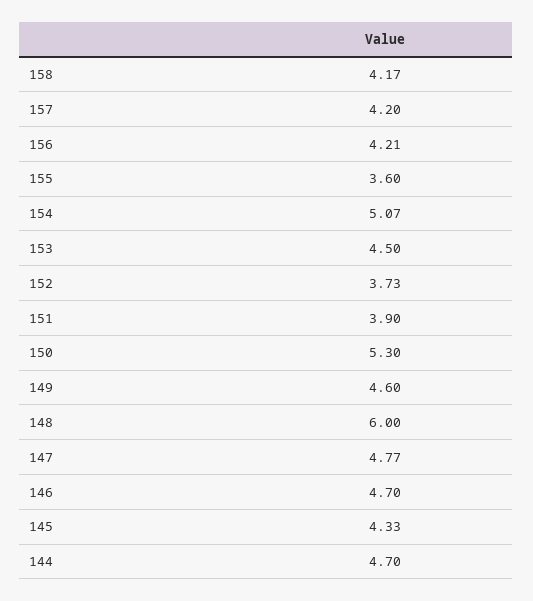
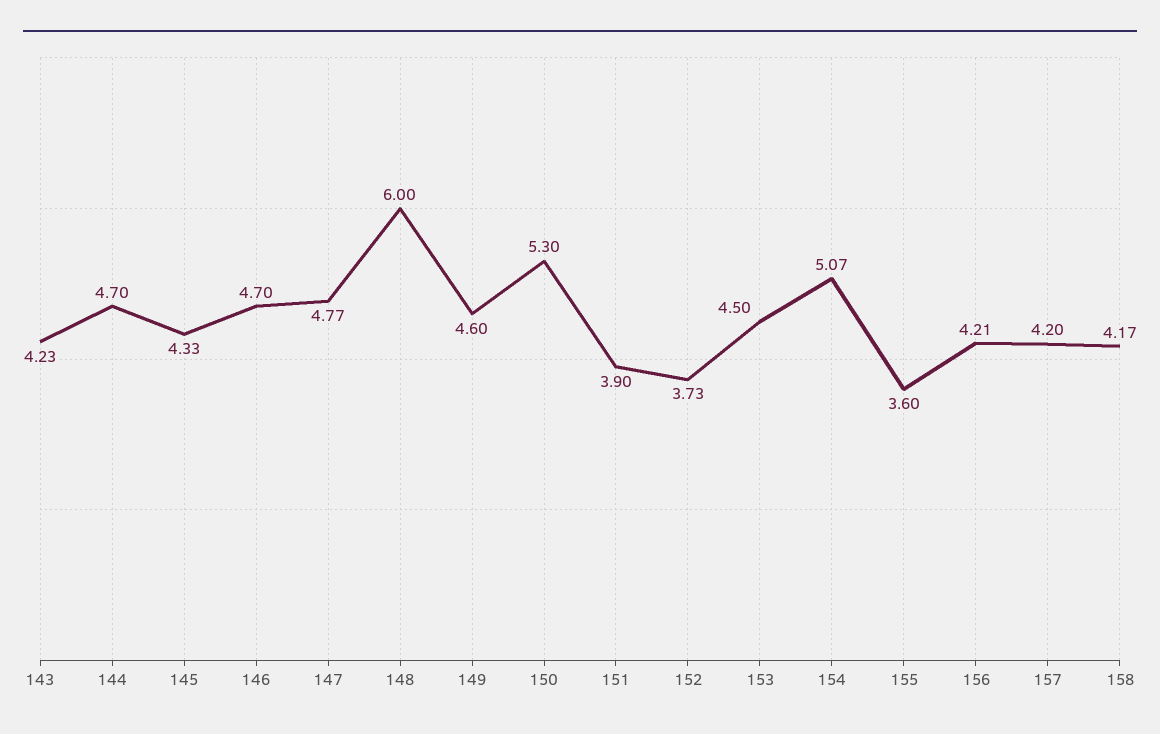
143: none -> 4.23

